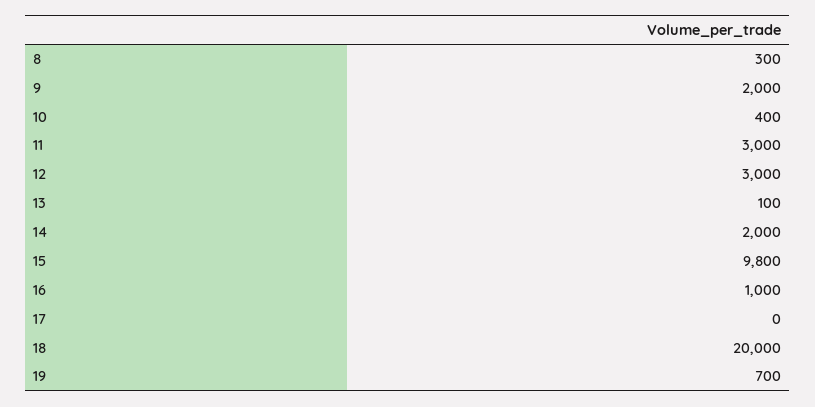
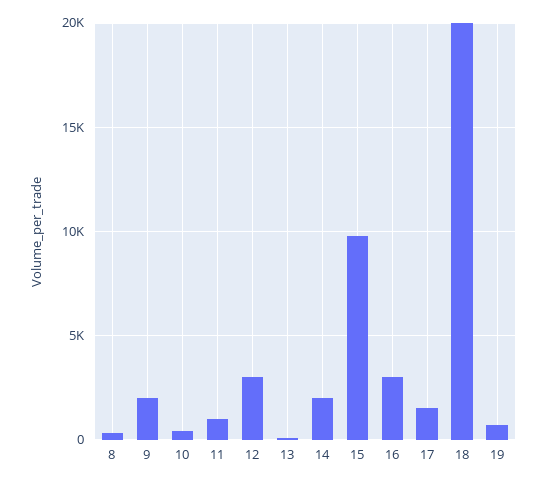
11: 3000 -> 1000
16: 1000 -> 3000
17: 0 -> 1500

